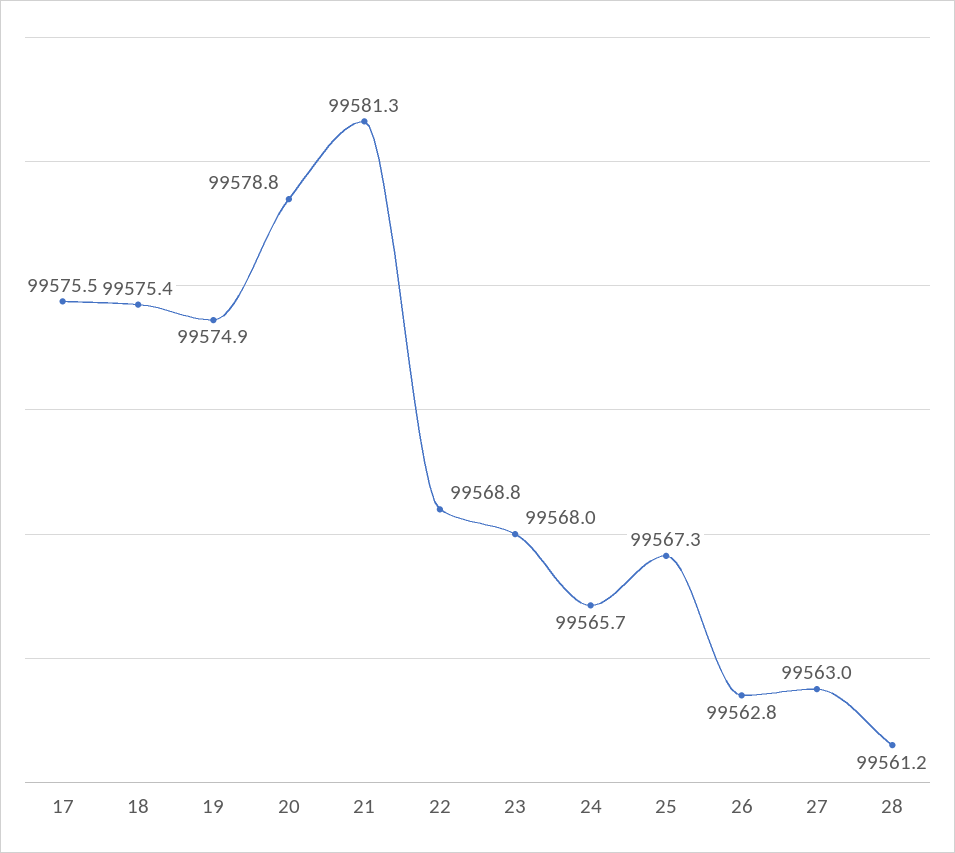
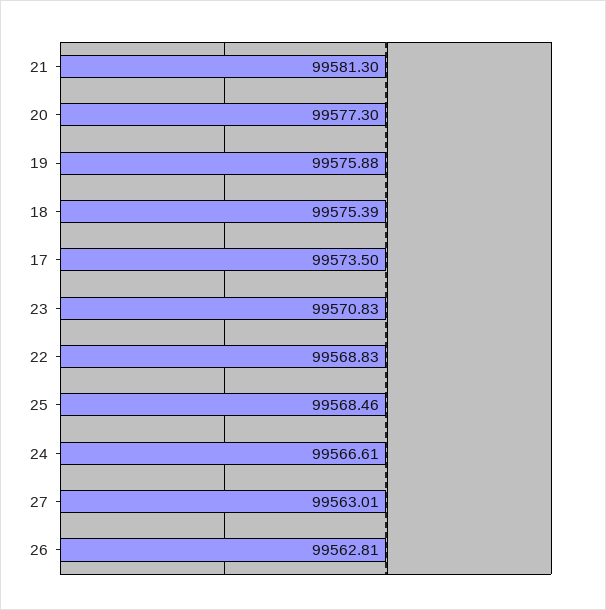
17: 99575.5 -> 99573.5
19: 99574.9 -> 99575.88
20: 99578.8 -> 99577.3
23: 99568 -> 99570.83
24: 99565.7 -> 99566.61
25: 99567.3 -> 99568.46
28: 99561.2 -> none

